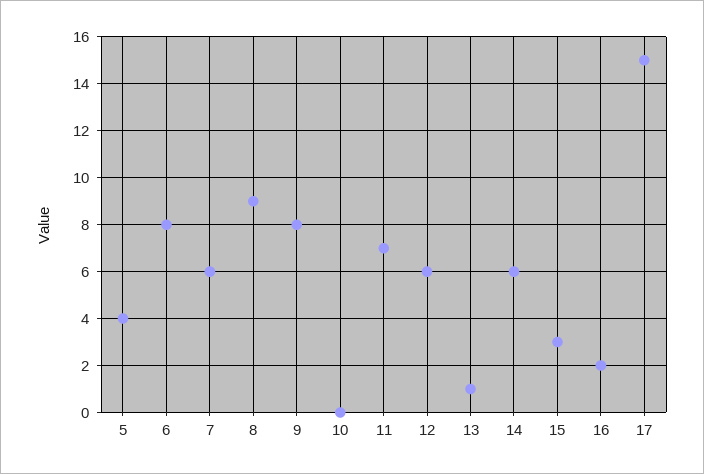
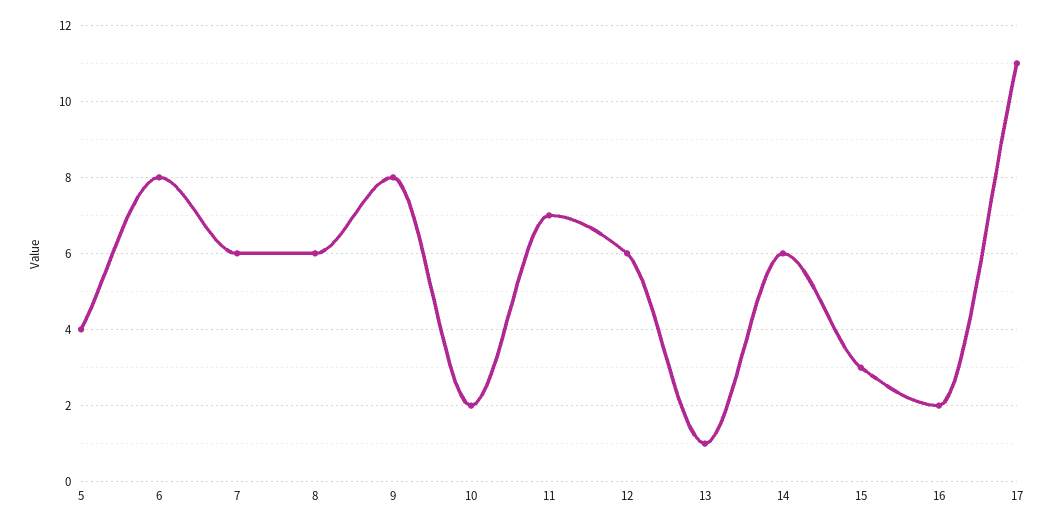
8: 9 -> 6
10: 0 -> 2
17: 15 -> 11

